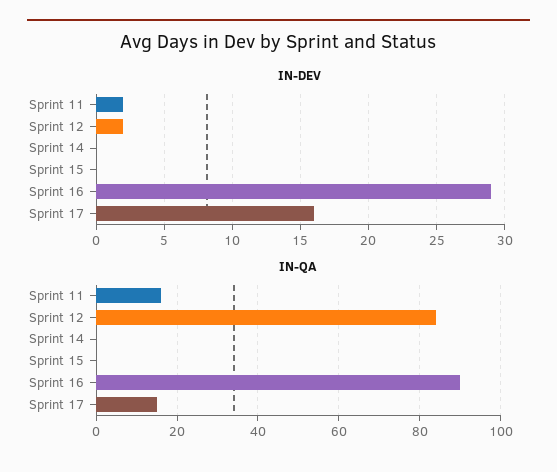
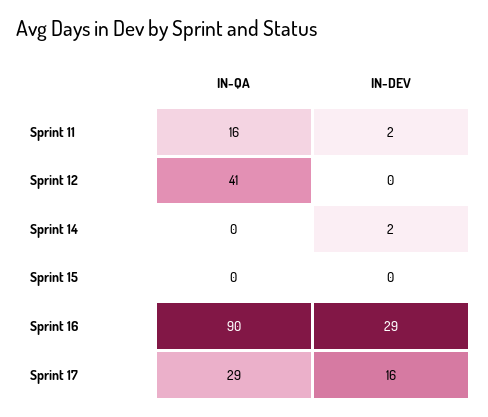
IN-DEV, Sprint 12: 2 -> 0
IN-DEV, Sprint 14: 0 -> 2
IN-QA, Sprint 12: 85 -> 41
IN-QA, Sprint 17: 15 -> 29

